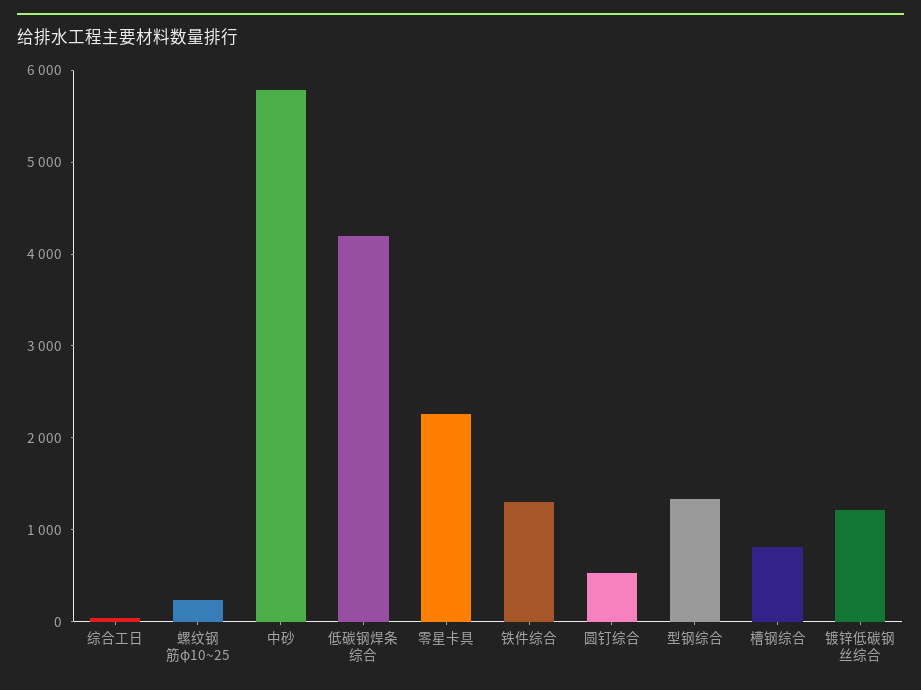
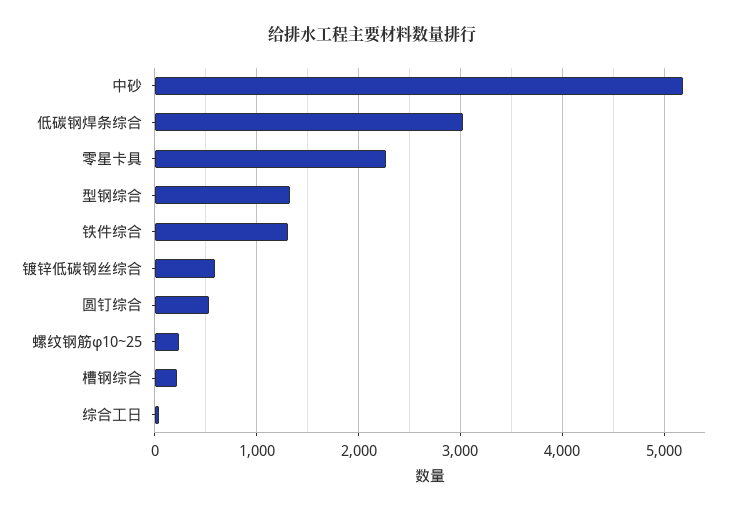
中砂: 5800 -> 5200
低碳钢焊条综合: 4200 -> 3000
槽钢综合: 800 -> 200
镀锌低碳钢丝综合: 1200 -> 600

